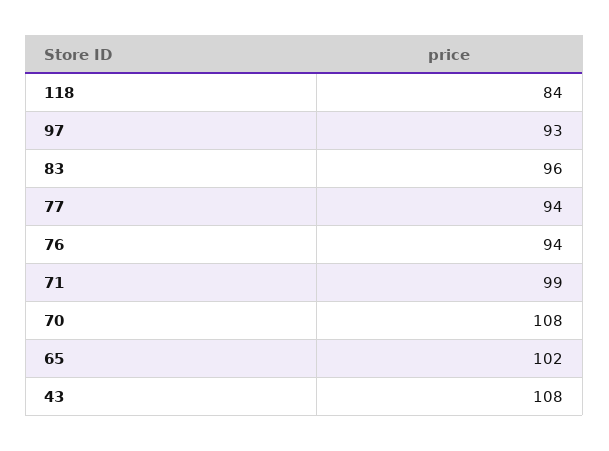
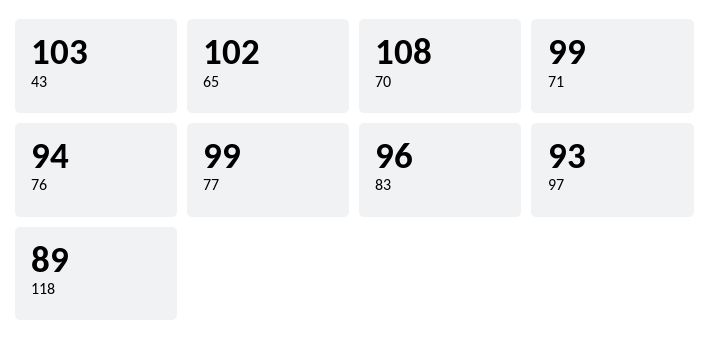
118: 84 -> 89
77: 94 -> 99
43: 108 -> 103

